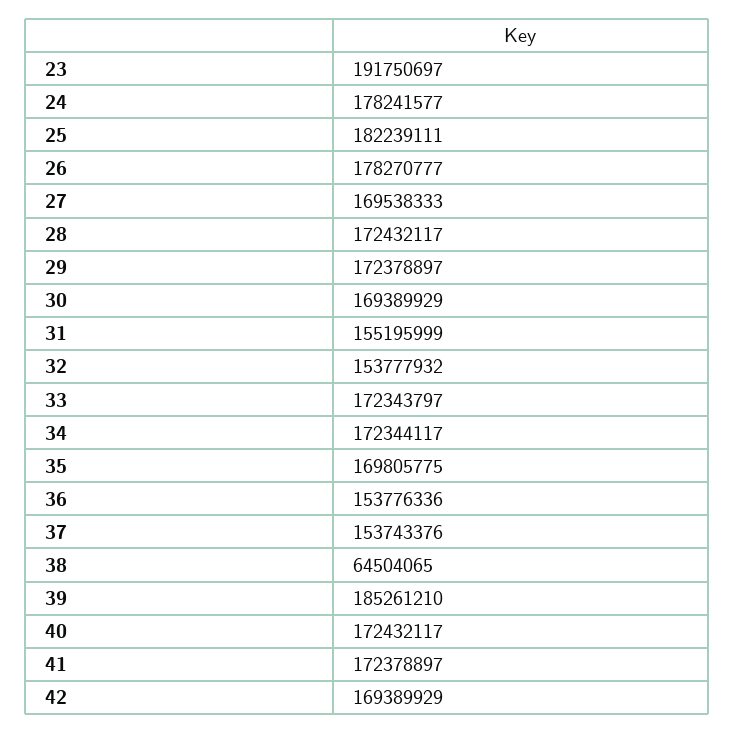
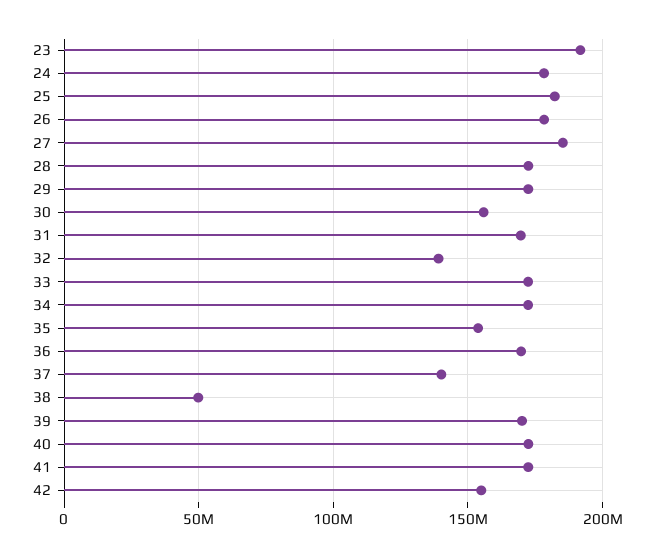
27: 169538333 -> 185000000
30: 169389929 -> 155000000
31: 155195999 -> 170000000
32: 153777932 -> 140000000
35: 169805775 -> 155000000
36: 153776336 -> 170000000
37: 153743376 -> 140000000
38: 64504065 -> 50000000
39: 185261210 -> 170000000
42: 169389929 -> 155000000

